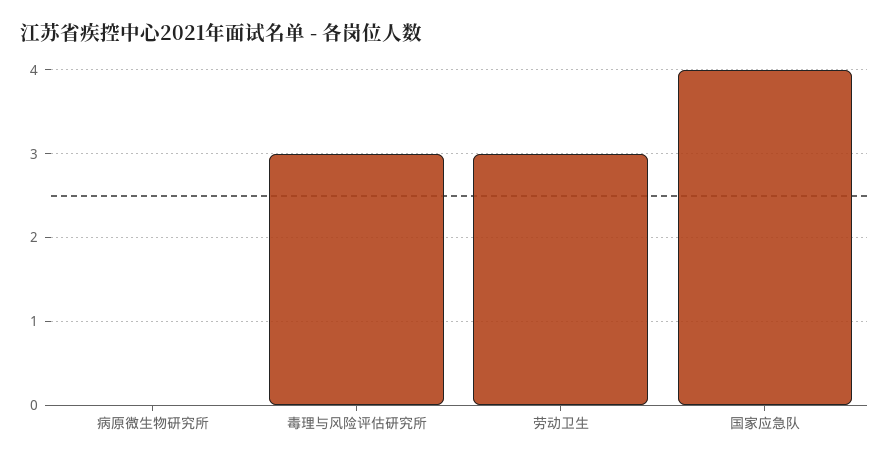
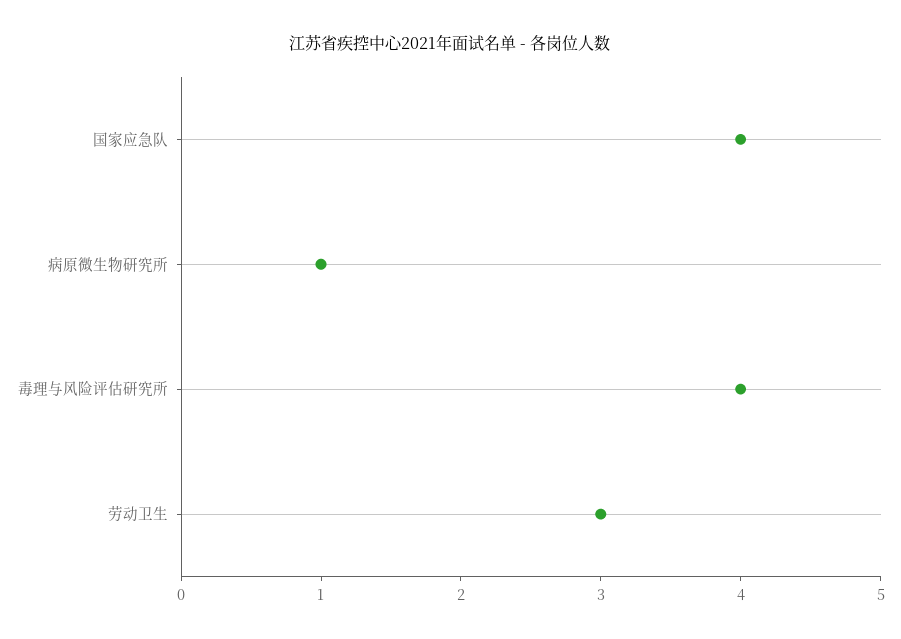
病原微生物研究所: 0 -> 1
毒理与风险评估研究所: 3 -> 4

